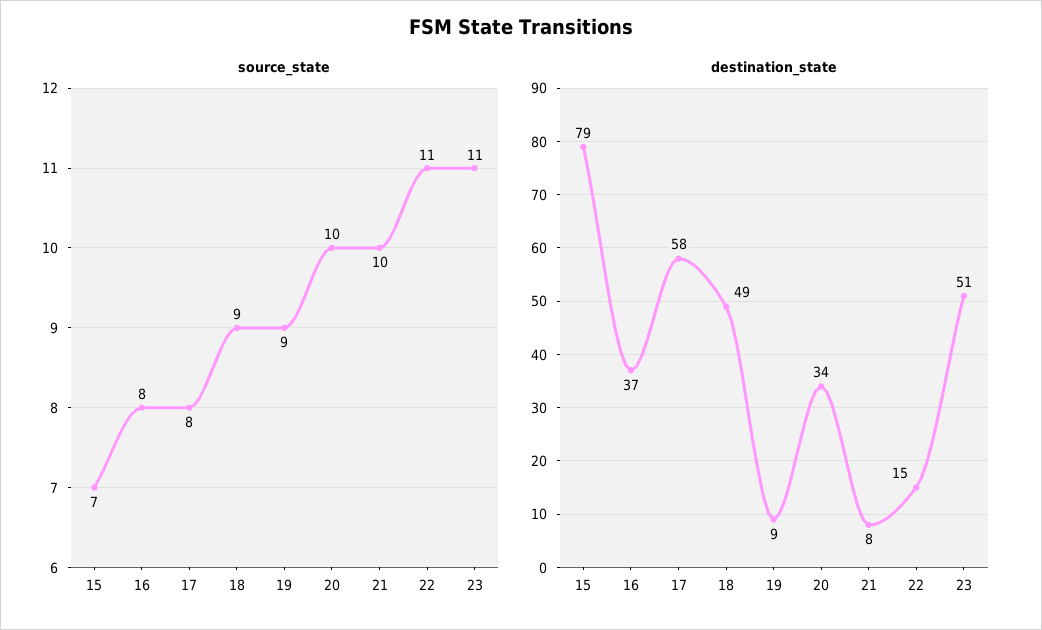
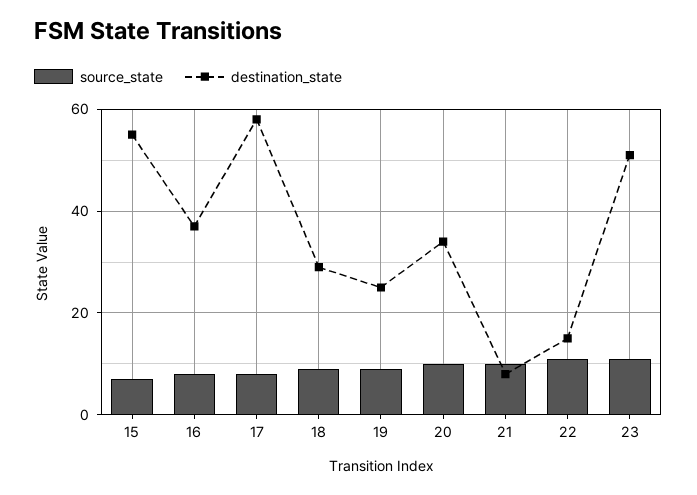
destination_state, 15: 79 -> 55
destination_state, 18: 49 -> 30
destination_state, 19: 9 -> 25

